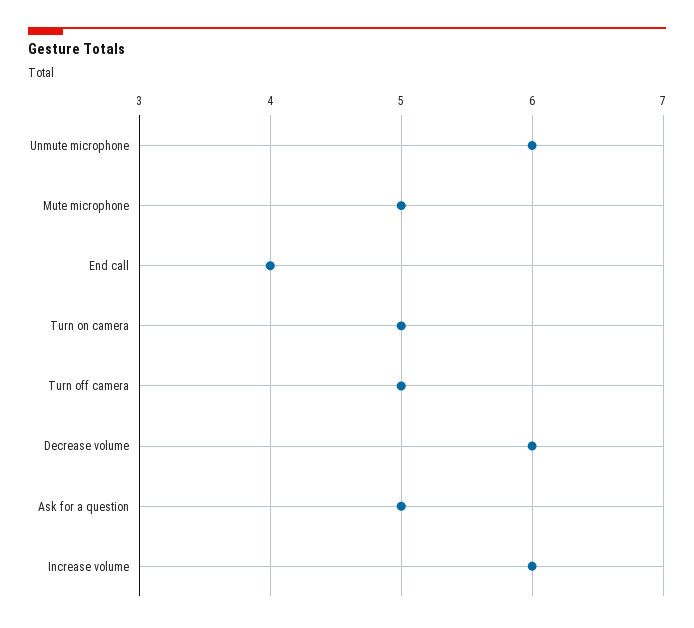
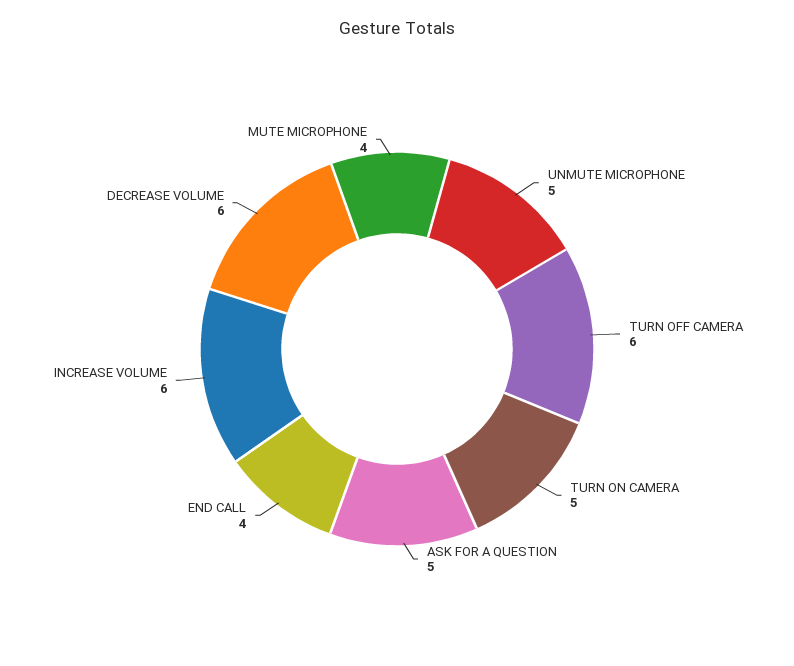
Unmute microphone: 6 -> 5
Mute microphone: 5 -> 4
Turn off camera: 5 -> 6

